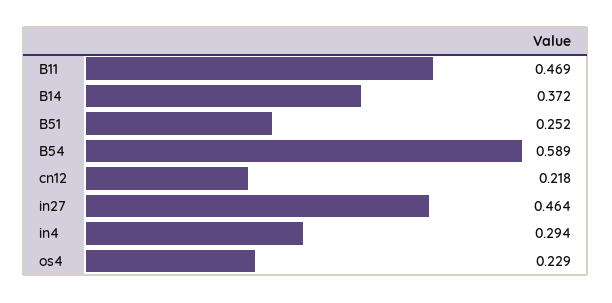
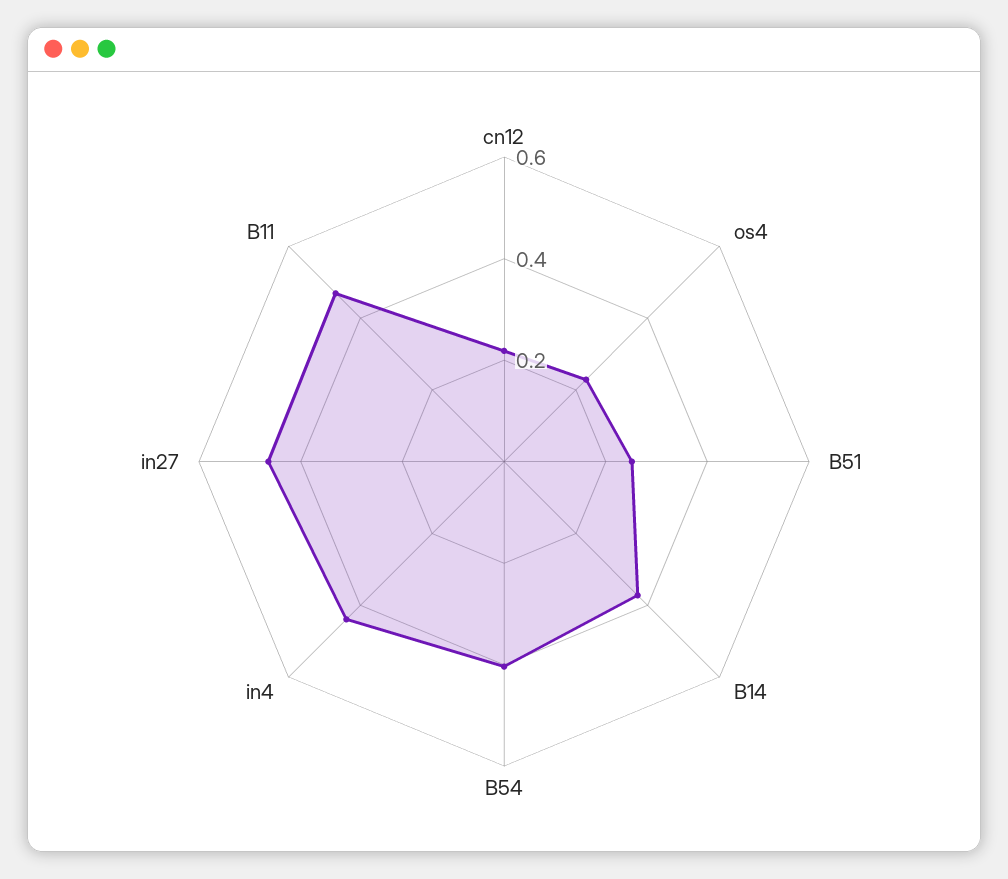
B54: 0.589 -> 0.4
in4: 0.294 -> 0.45

